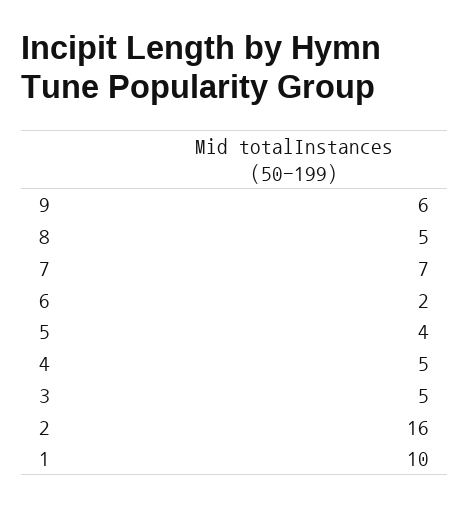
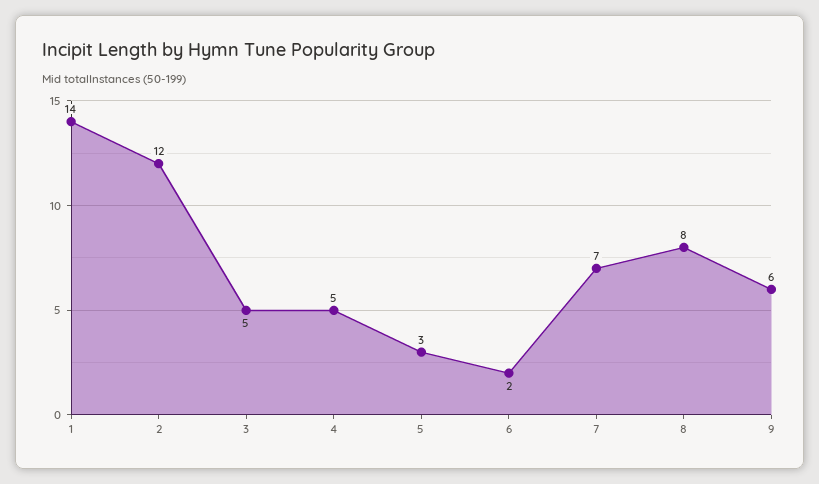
8: 5 -> 8
5: 4 -> 3
2: 16 -> 12
1: 10 -> 14

